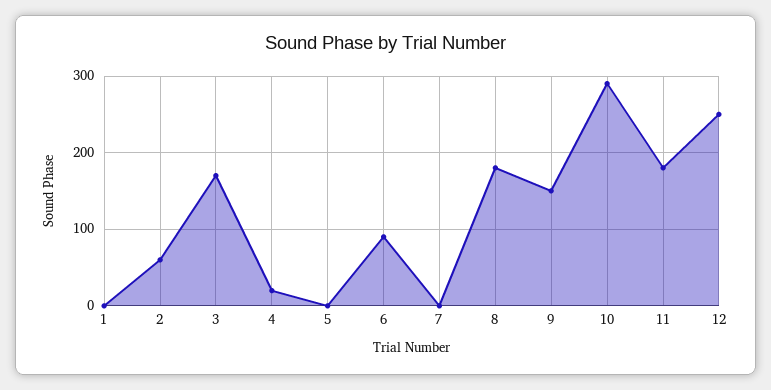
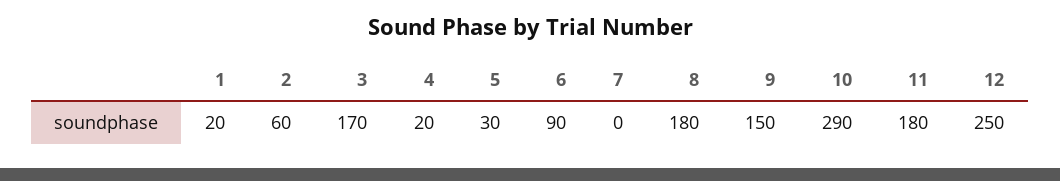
1: 0 -> 20
5: 0 -> 30

